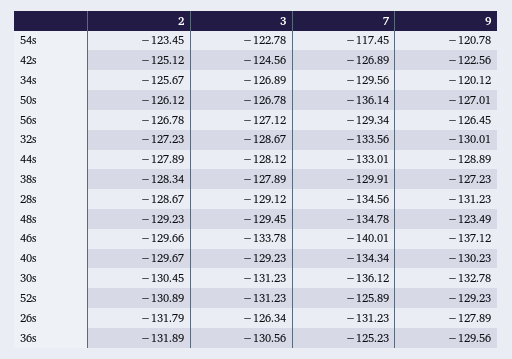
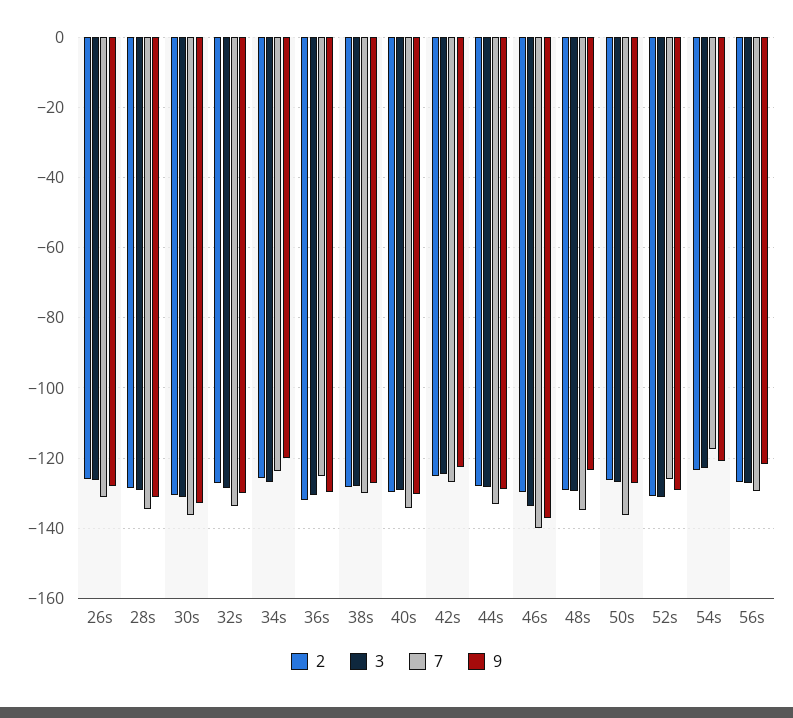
7, 34s: -129.56 -> -124
9, 56s: -126.45 -> -122
2, 26s: -131.79 -> -126

